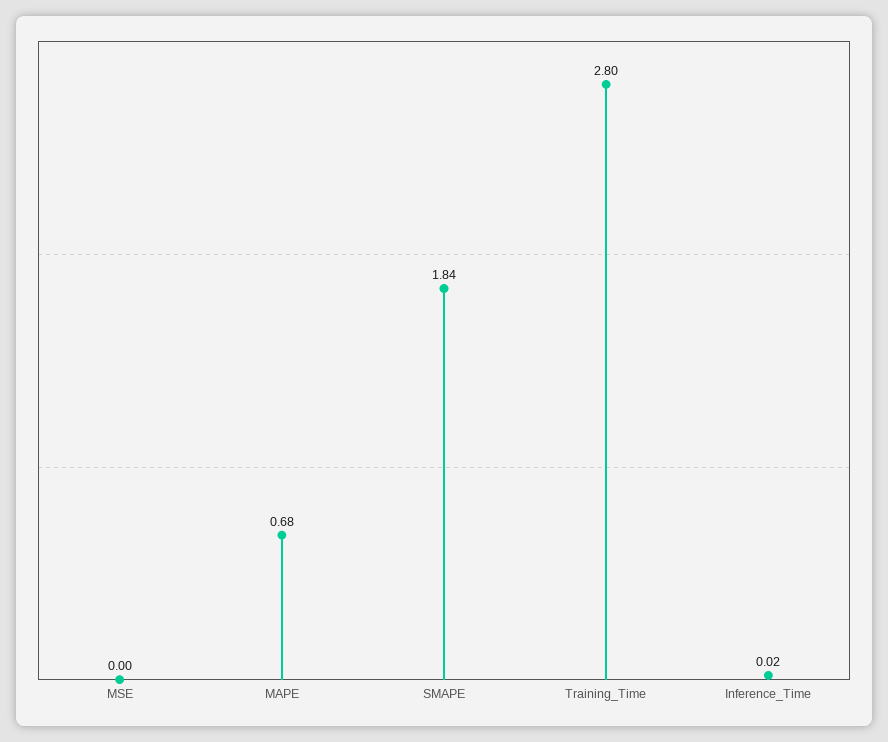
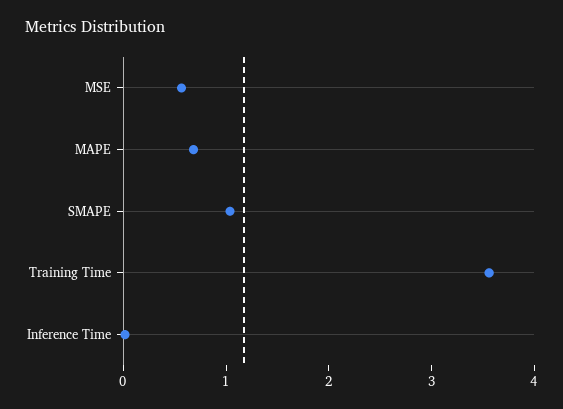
MSE: 0 -> 0.6
SMAPE: 1.84 -> 1
Training_Time: 2.8 -> 3.6

